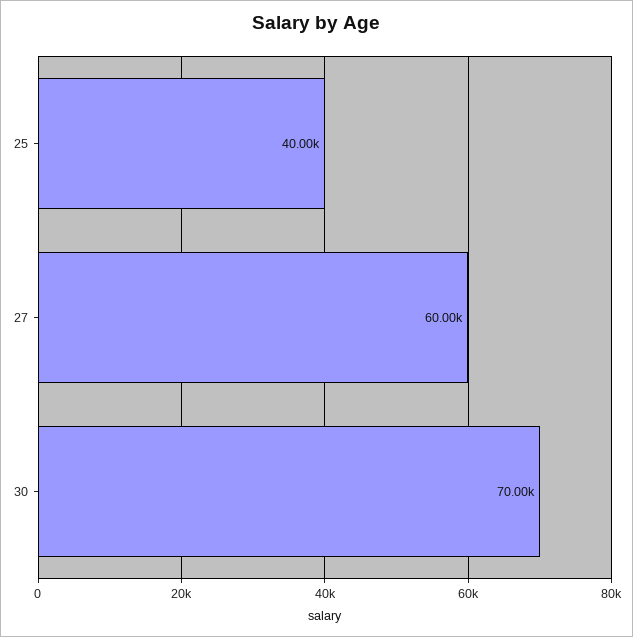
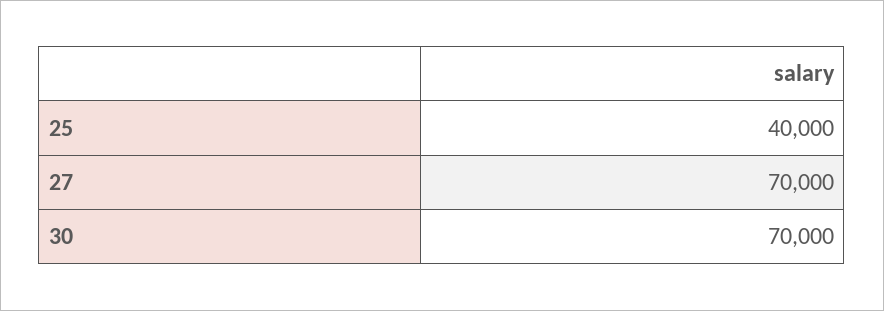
27: 60000 -> 70000

